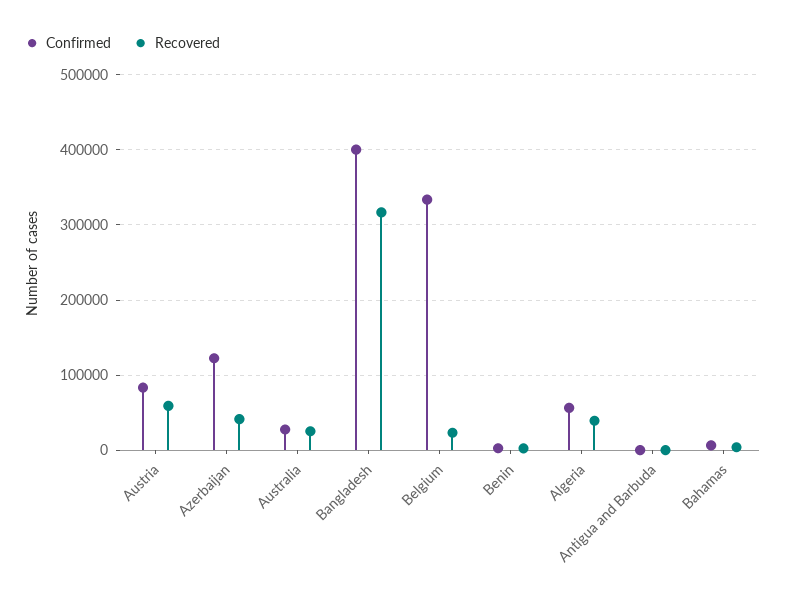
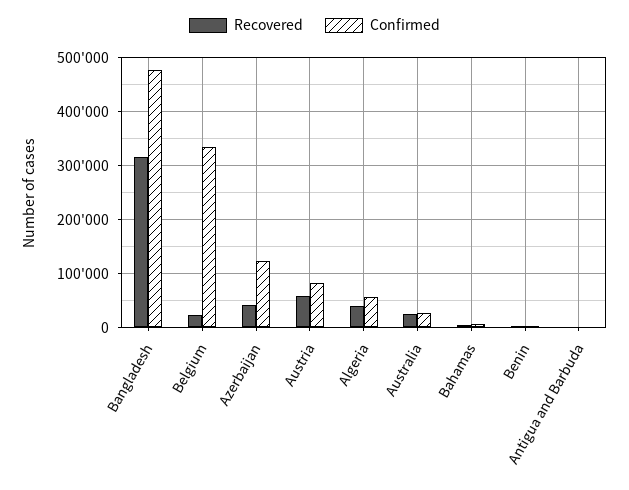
Confirmed, Bangladesh: 400000 -> 480000

